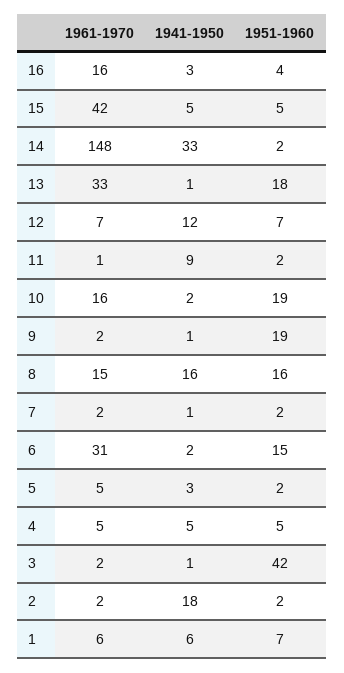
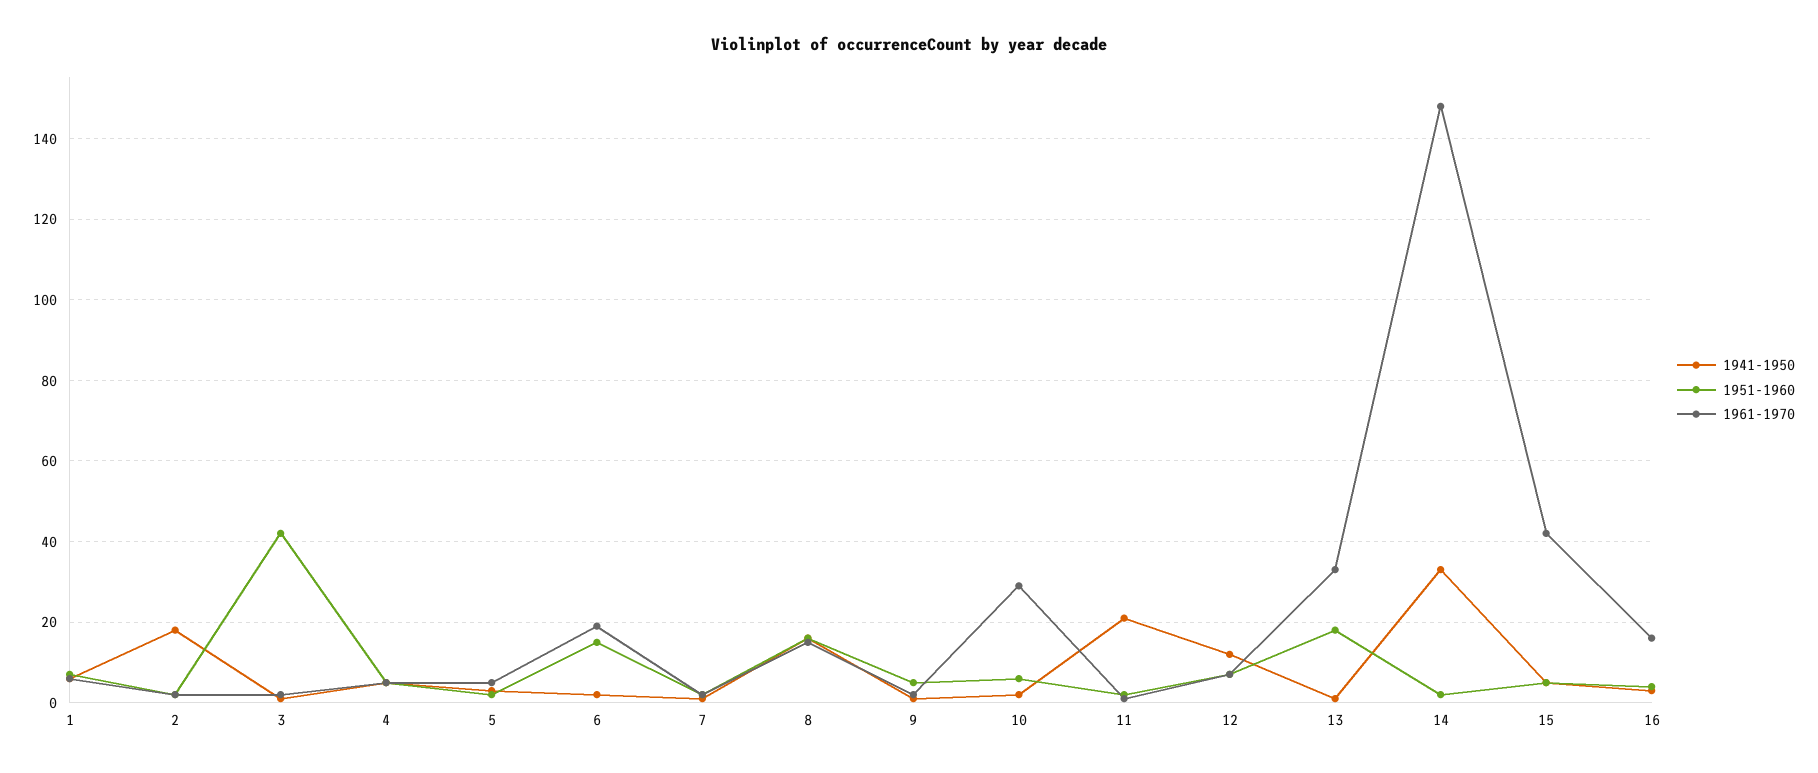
1941-1950, 11: 9 -> 20
1961-1970, 10: 16 -> 30
1951-1960, 10: 19 -> 5
1951-1960, 9: 19 -> 5
1961-1970, 6: 31 -> 20

